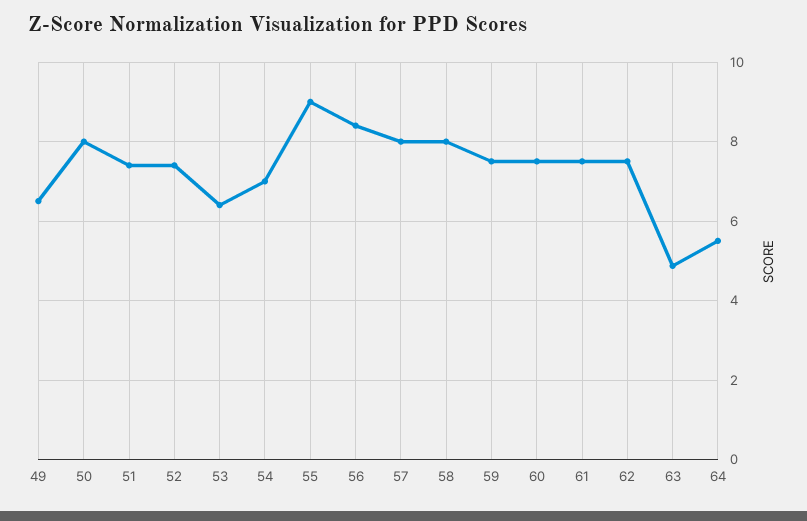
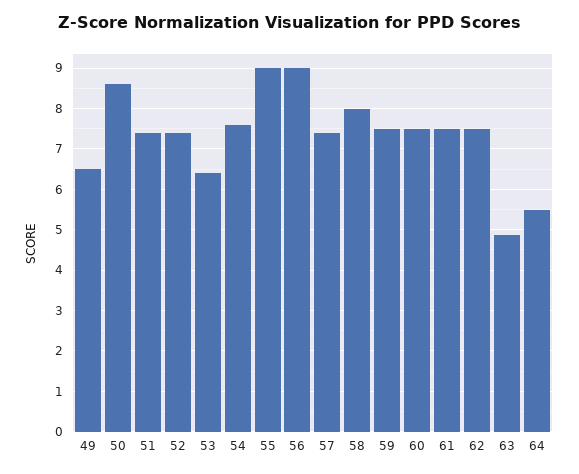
50: 8 -> 8.6
54: 7 -> 7.6
56: 8.4 -> 9
57: 8 -> 7.4

